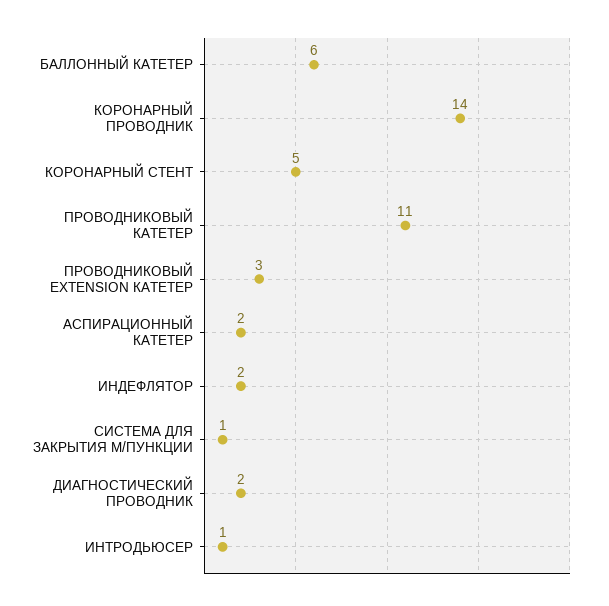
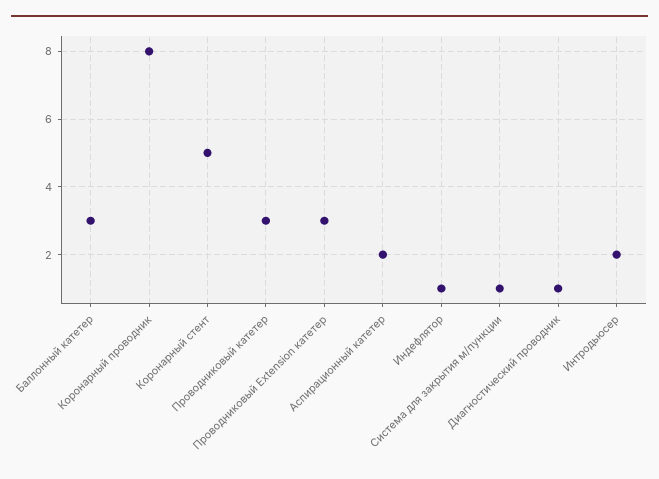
БАЛЛОННЫЙ КАТЕТЕР: 6 -> 3
КОРОНАРНЫЙ ПРОВОДНИК: 14 -> 8
ПРОВОДНИКОВЫЙ КАТЕТЕР: 11 -> 3
ИНДЕФЛЯТОР: 2 -> 1
ДИАГНОСТИЧЕСКИЙ ПРОВОДНИК: 2 -> 1
ИНТРОДЬЮСЕР: 1 -> 2

